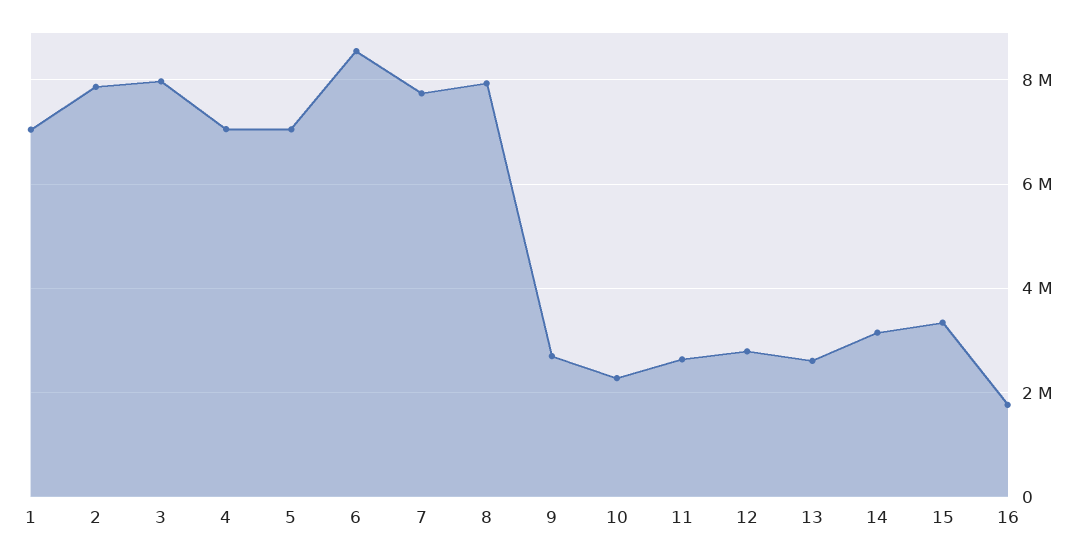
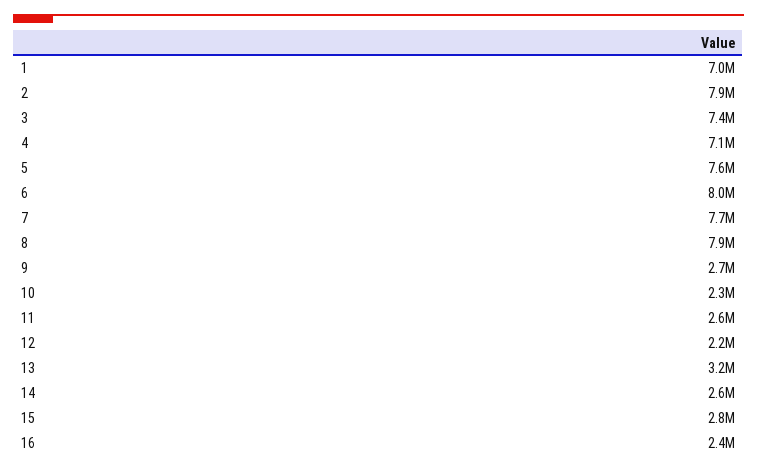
3: 8000000 -> 7400000
5: 7000000 -> 7600000
6: 8600000 -> 8000000
12: 2800000 -> 2200000
13: 2600000 -> 3200000
14: 3200000 -> 2600000
15: 3400000 -> 2800000
16: 1800000 -> 2400000

